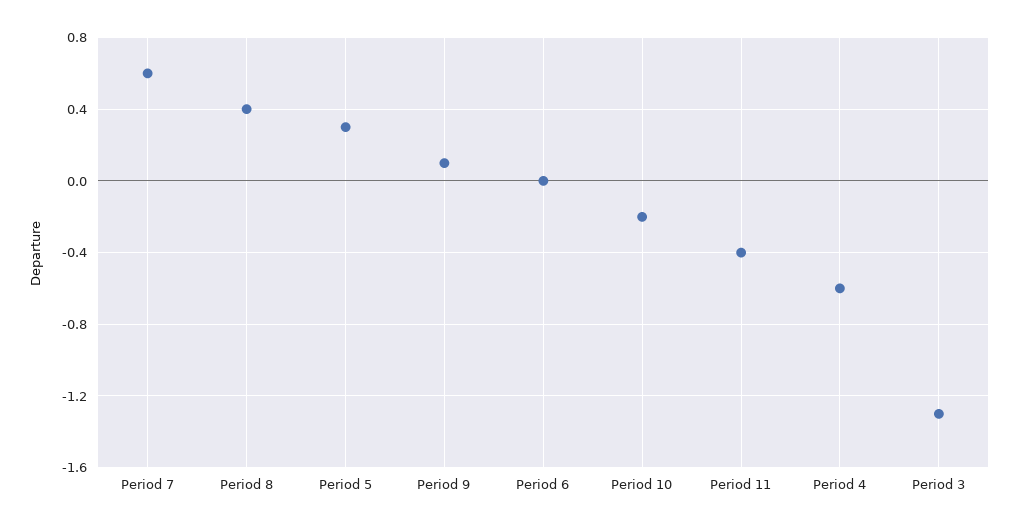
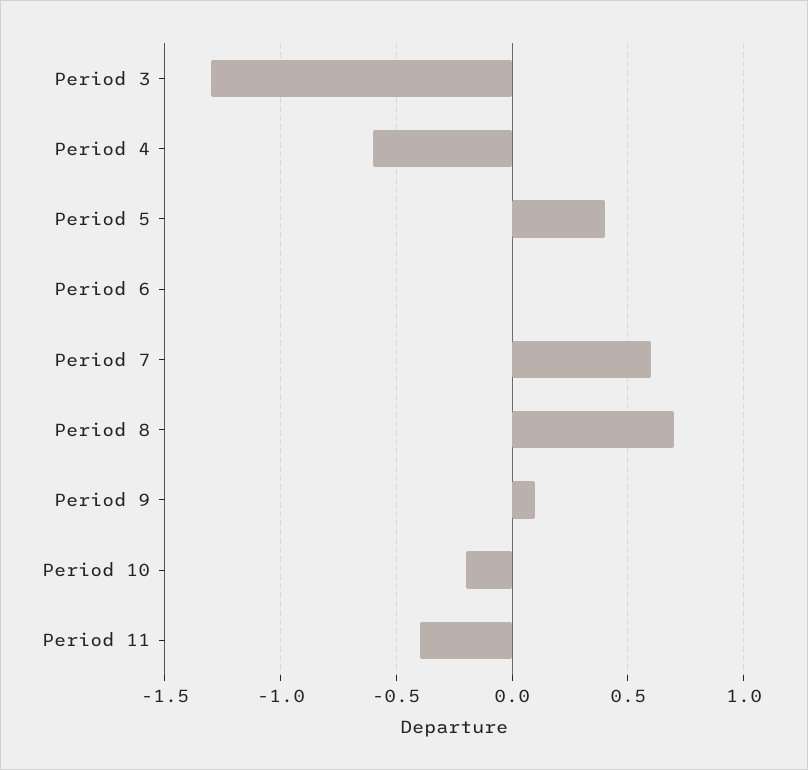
Period 8: 0.4 -> 0.7
Period 5: 0.3 -> 0.4

